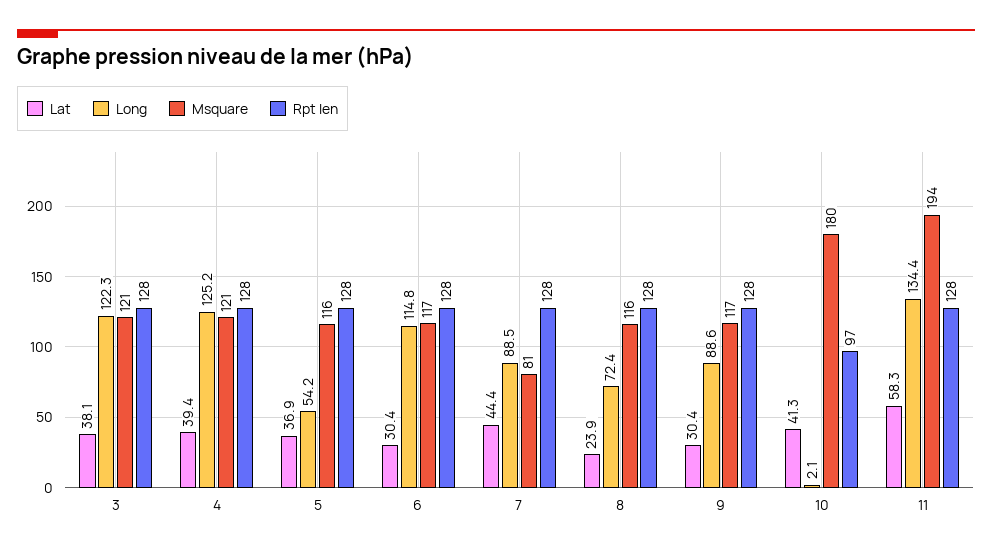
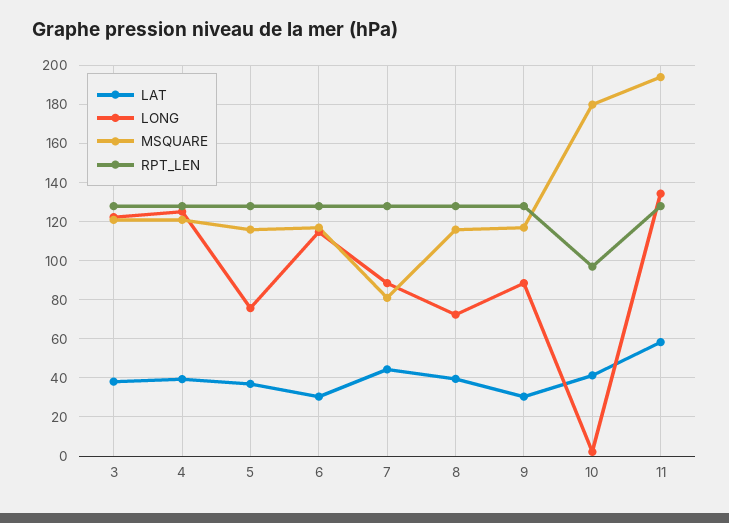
Long, 5: 54.2 -> 75
Lat, 8: 23.9 -> 40

